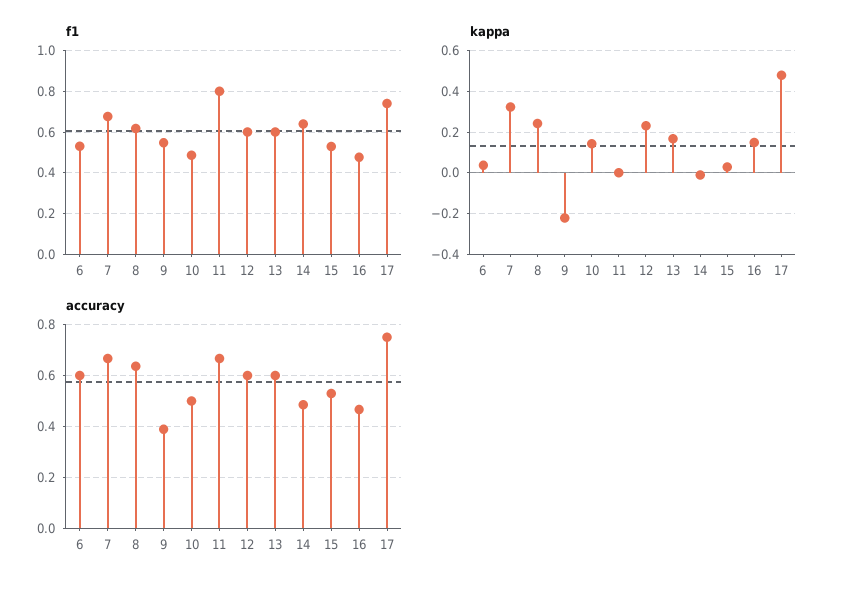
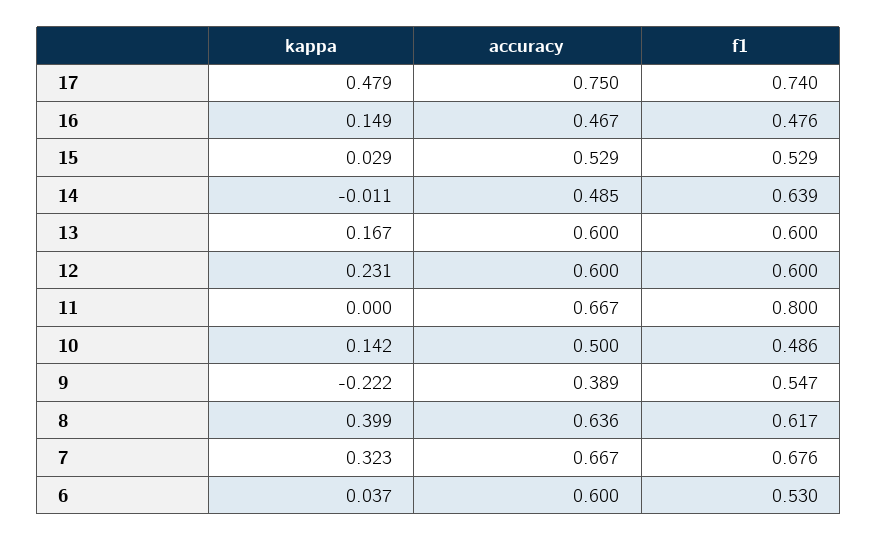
kappa, 8: 0.25 -> 0.399

